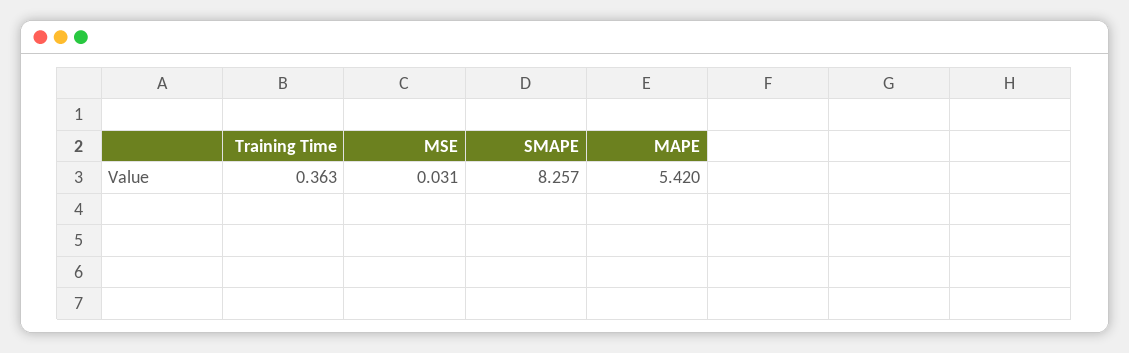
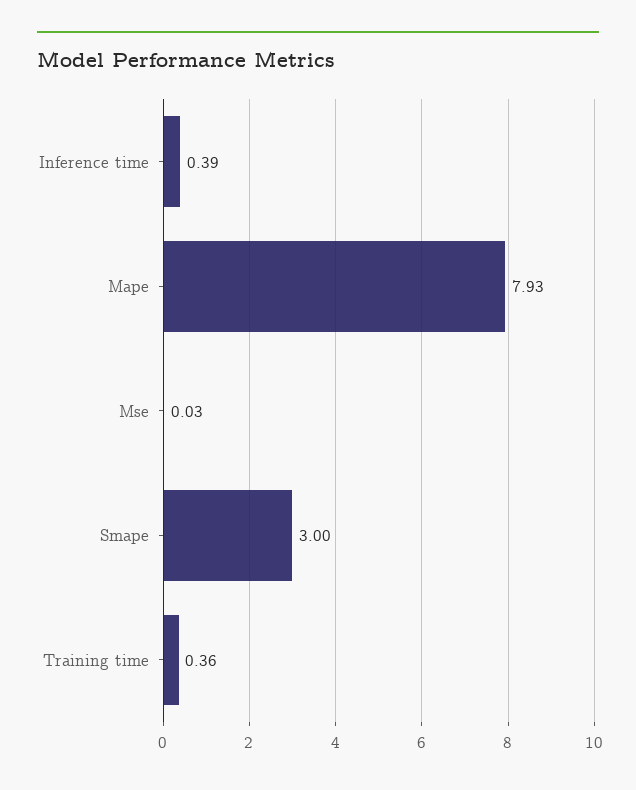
SMAPE: 8.257 -> 3
MAPE: 5.42 -> 7.93
Inference time: none -> 0.39

